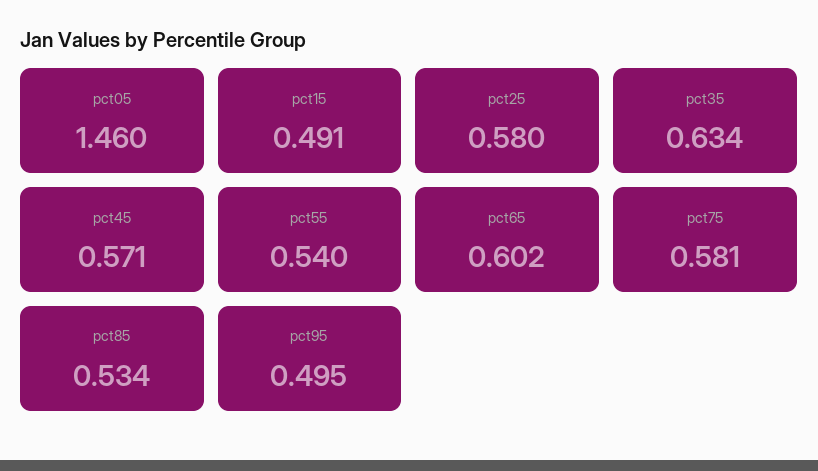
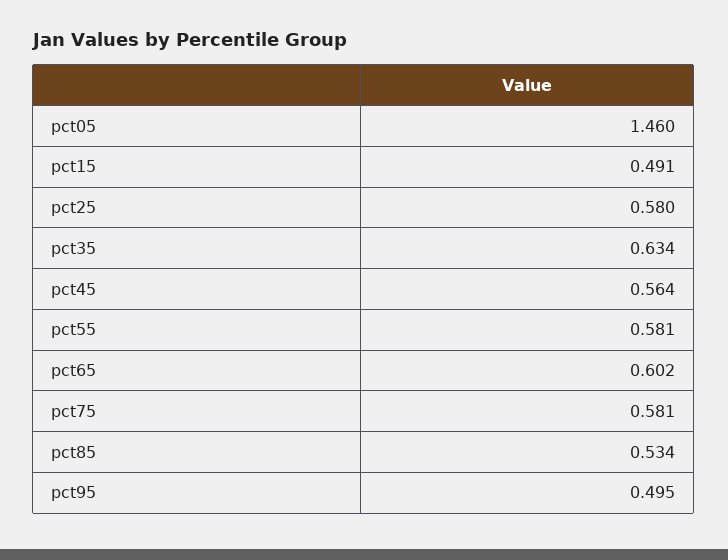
pct45: 0.571 -> 0.564
pct55: 0.54 -> 0.581

